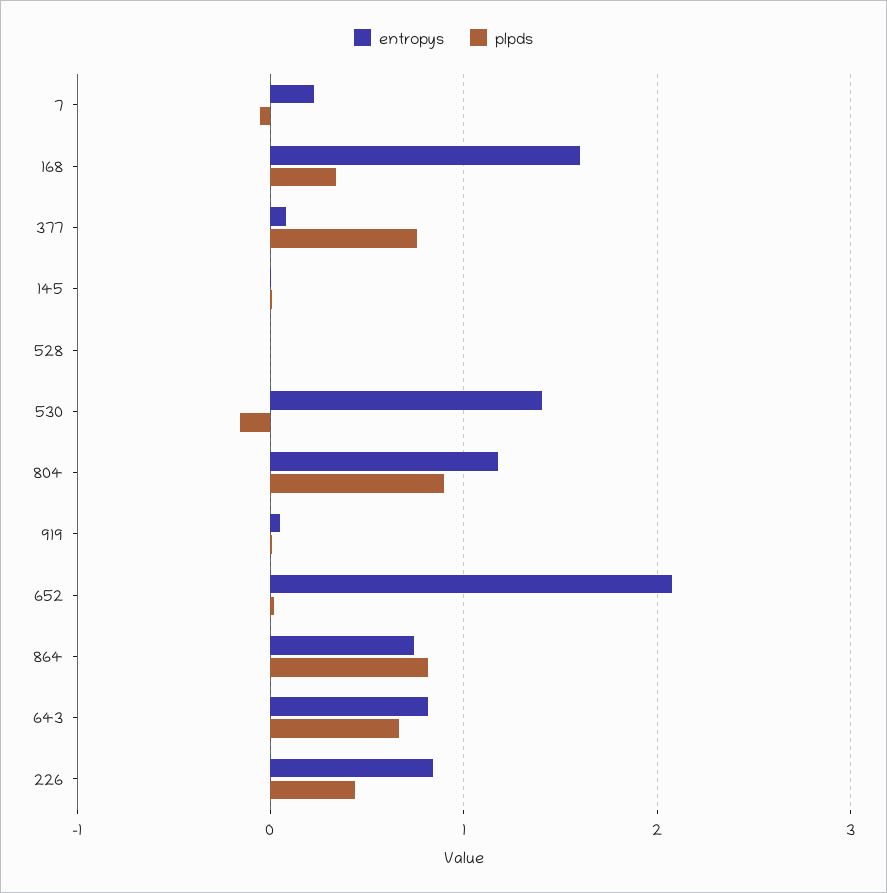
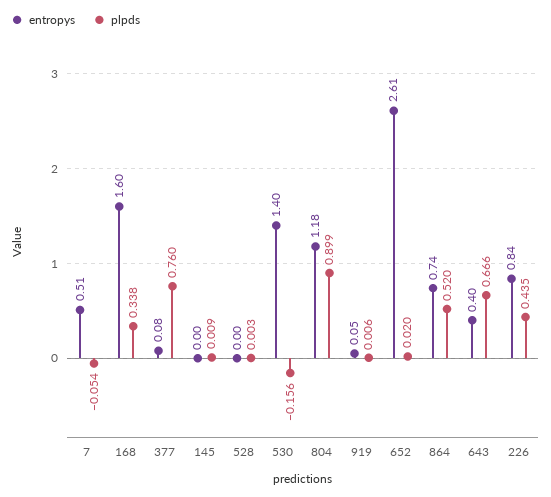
entropys, 7: 0.2 -> 0.51
entropys, 652: 2.1 -> 2.61
plpds, 864: 0.8 -> 0.52
entropys, 643: 0.8 -> 0.4

